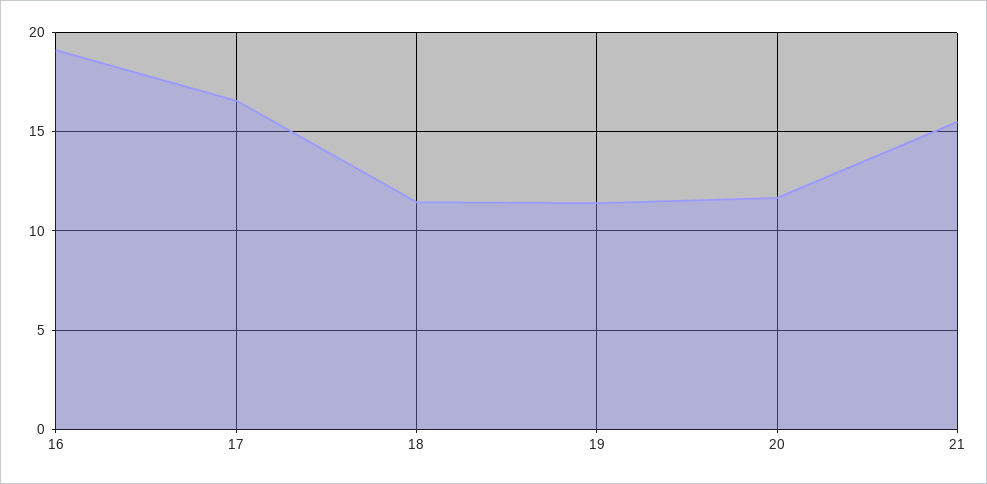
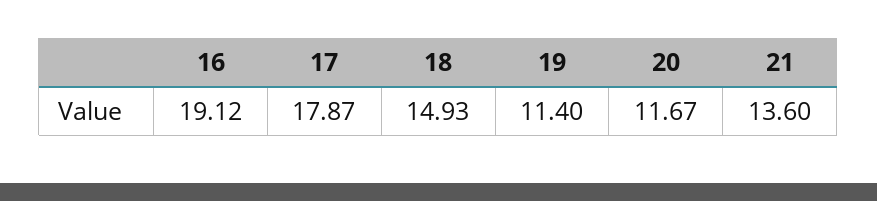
17: 16.5 -> 17.87
18: 11.5 -> 14.93
21: 15.5 -> 13.6

